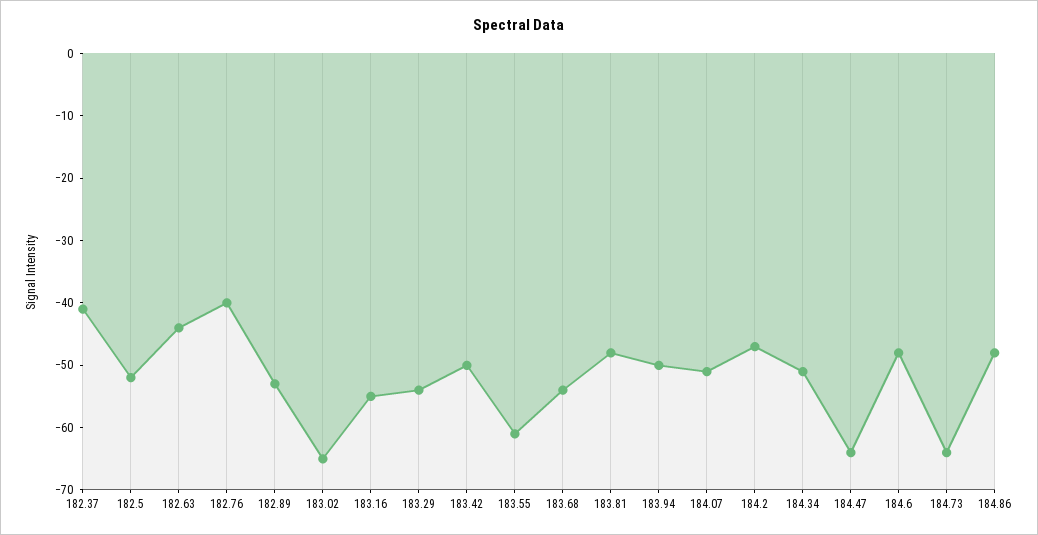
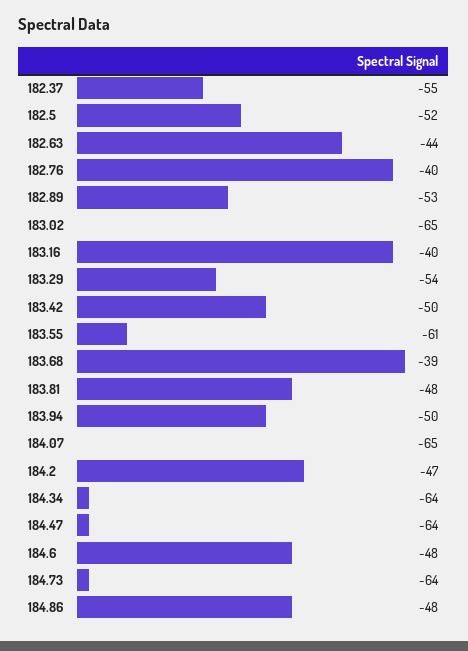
182.37: -40 -> -55
183.16: -55 -> -40
183.68: -55 -> -39
184.07: -50 -> -65
184.34: -50 -> -64

